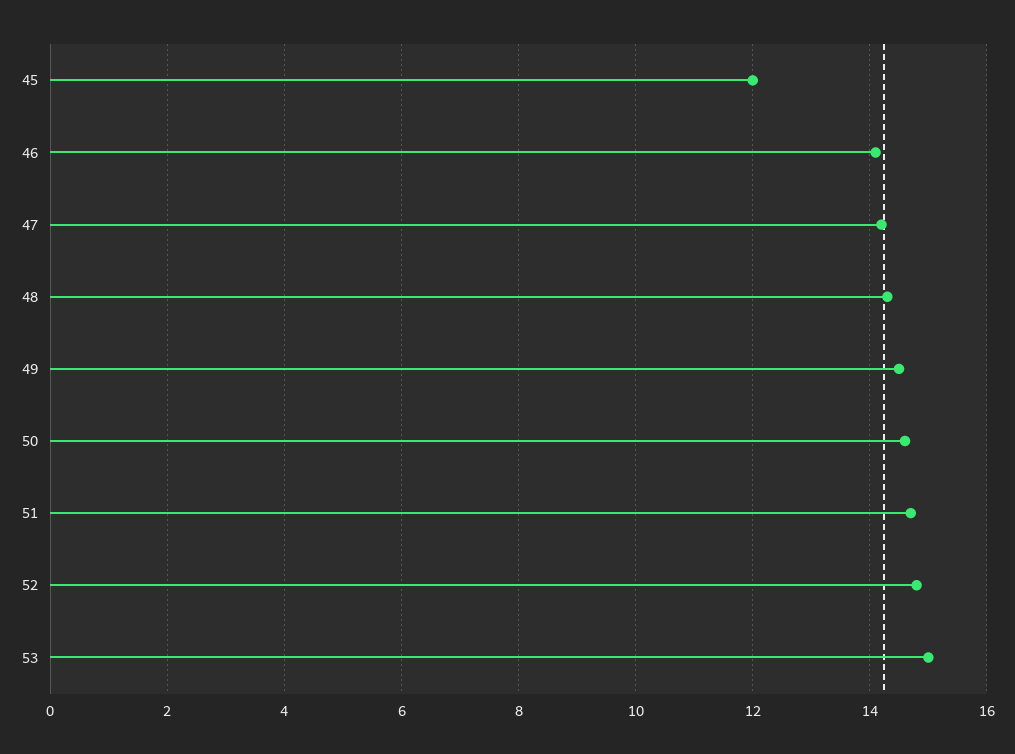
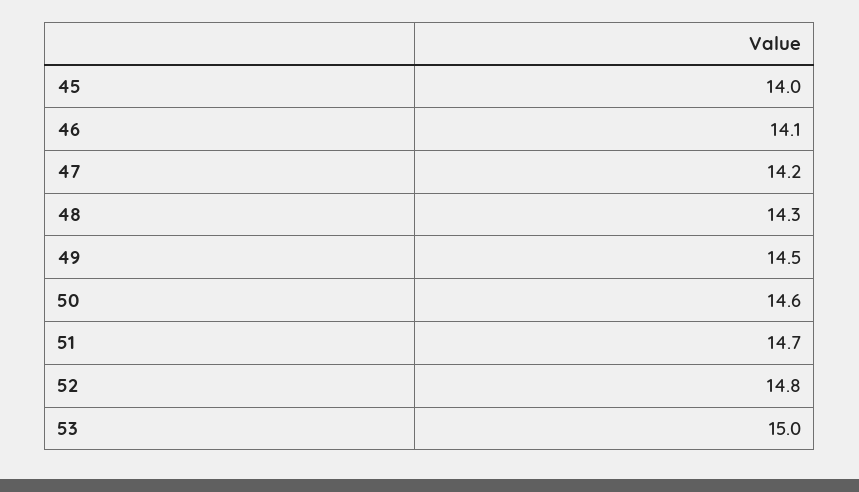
45: 12 -> 14

